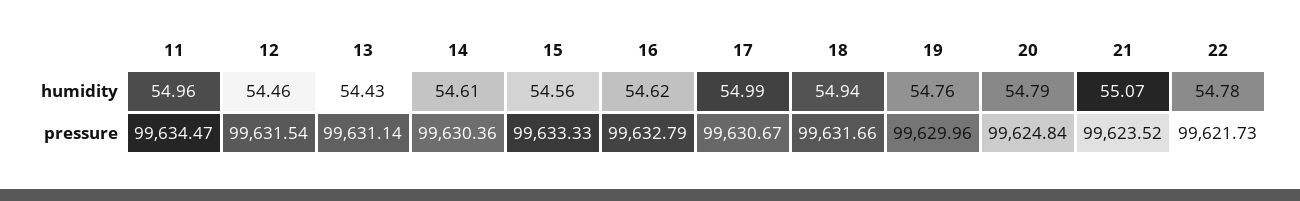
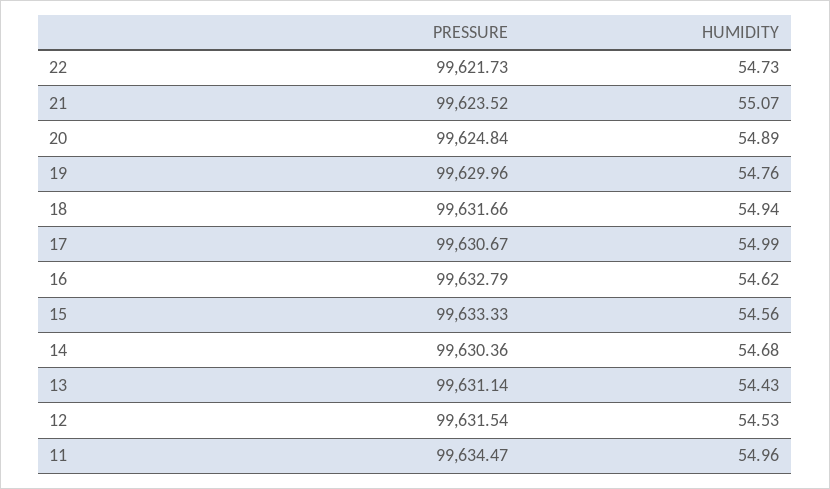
12, humidity: 54.46 -> 54.53
14, humidity: 54.61 -> 54.68
20, humidity: 54.79 -> 54.89
22, humidity: 54.78 -> 54.73

